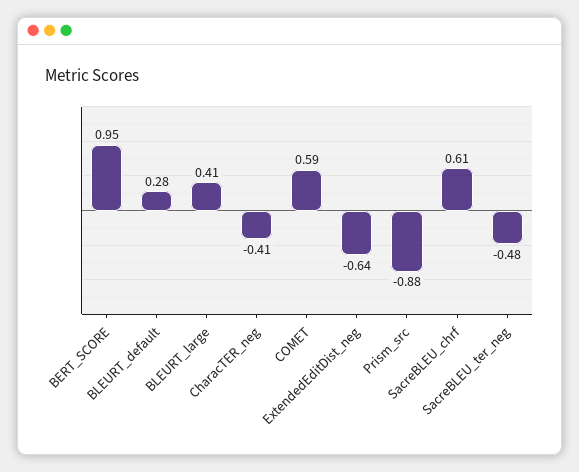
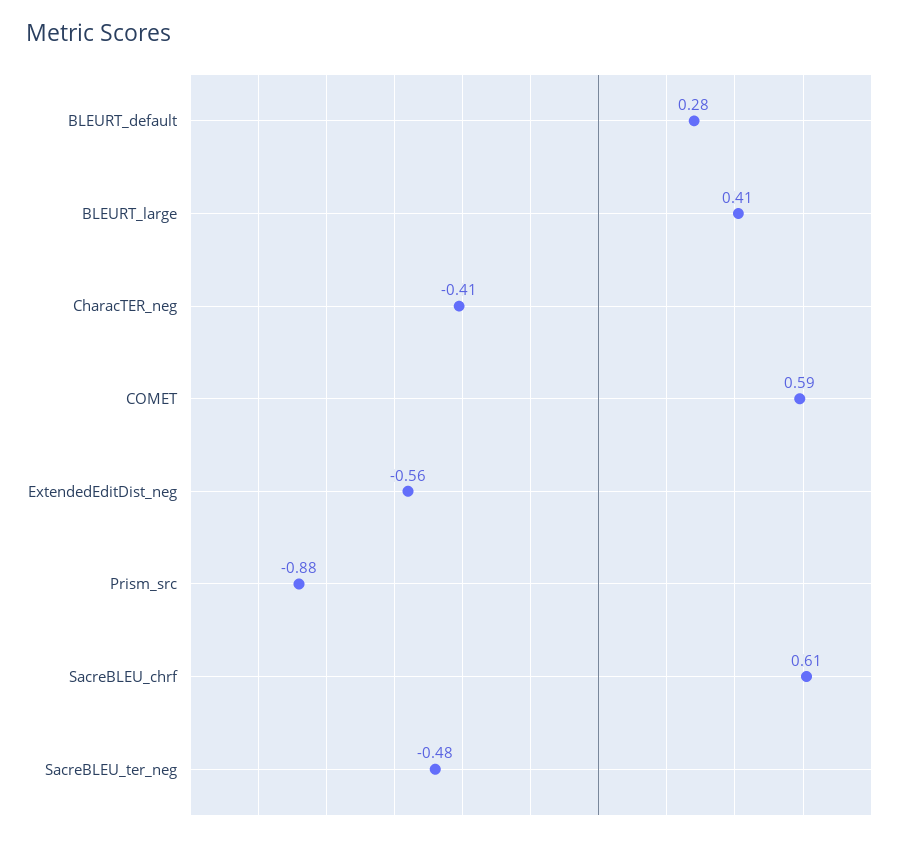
BERT_SCORE: 0.95 -> none
ExtendedEditDist_neg: -0.64 -> -0.56

